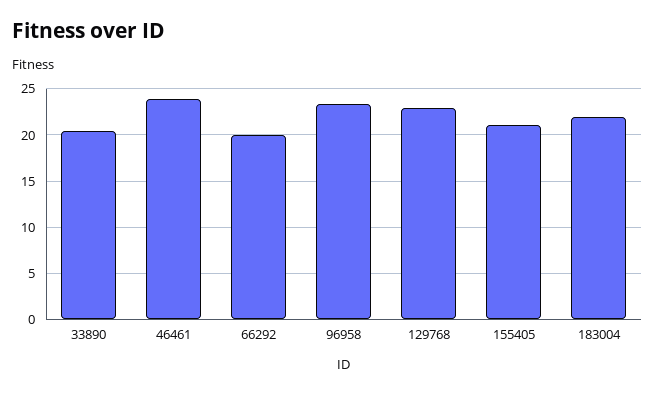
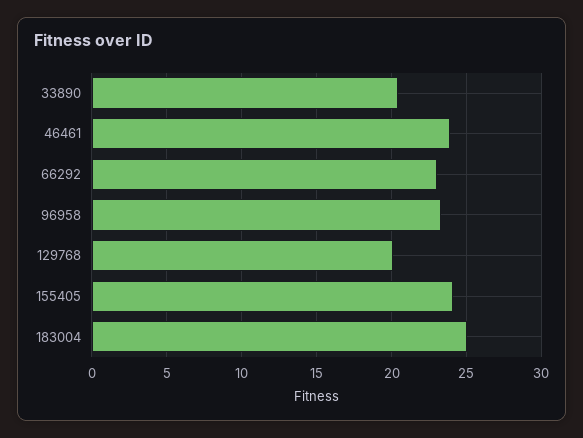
66292: 20 -> 23
129768: 23 -> 20
155405: 21 -> 24
183004: 22 -> 25

